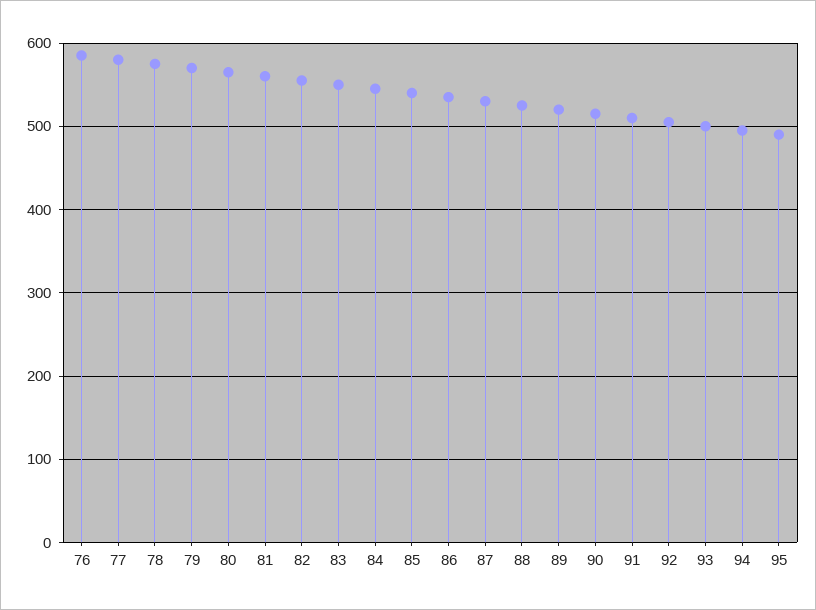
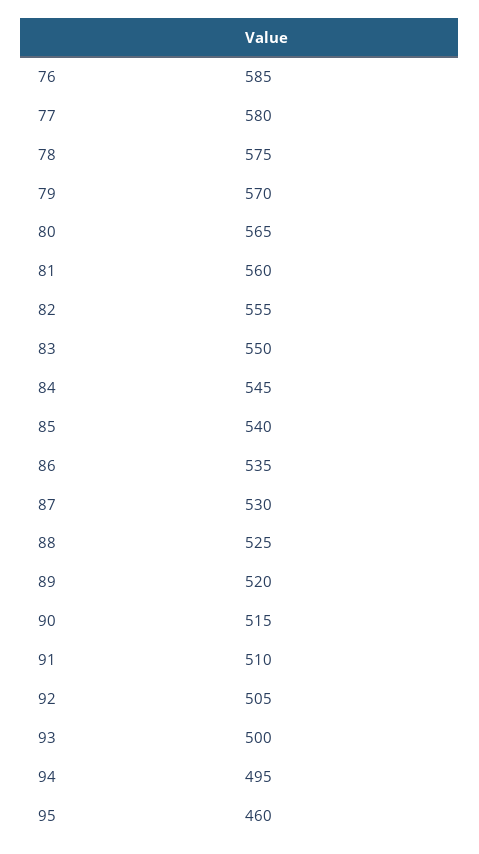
95: 490 -> 460

